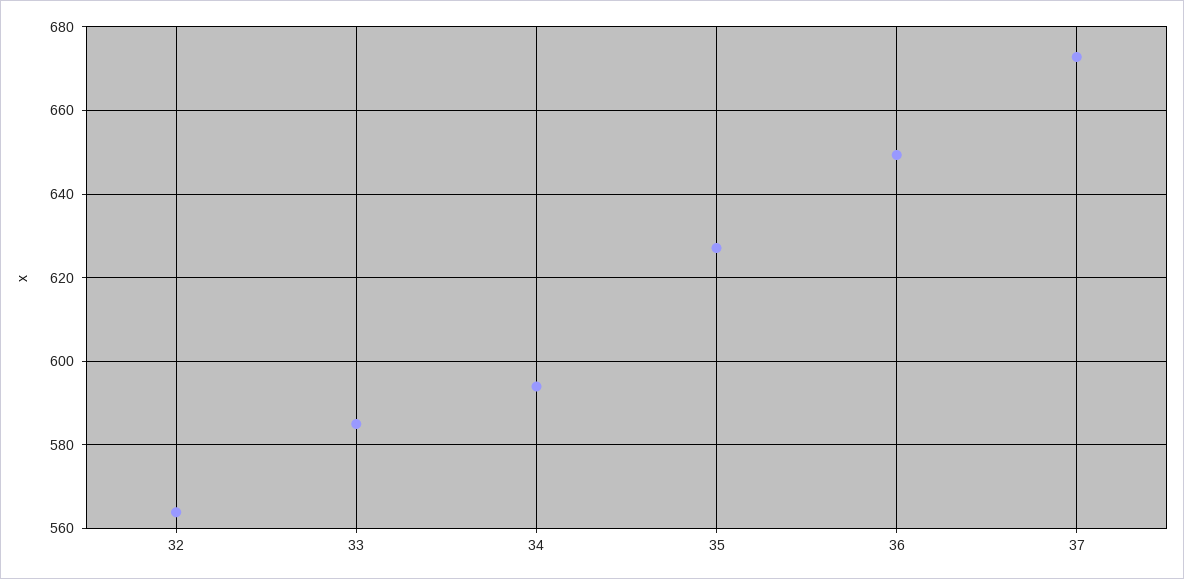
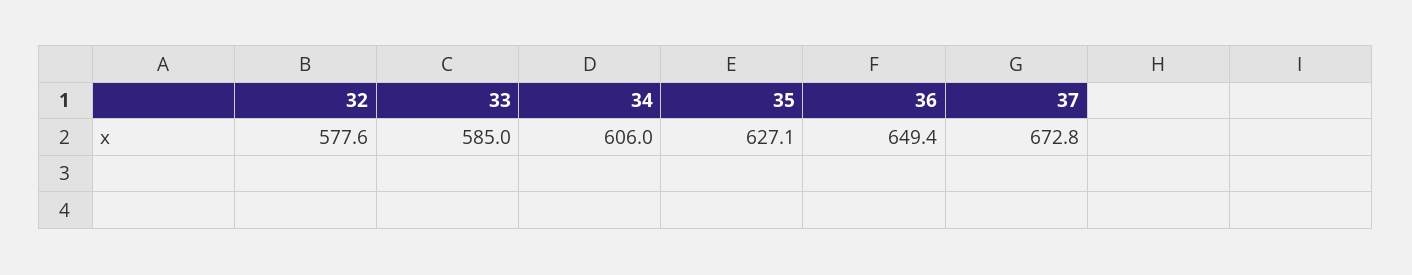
32: 564 -> 577.6
34: 594 -> 606

